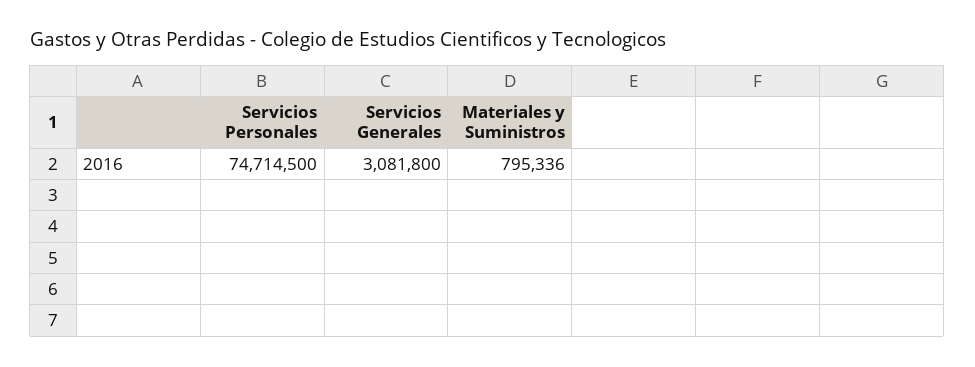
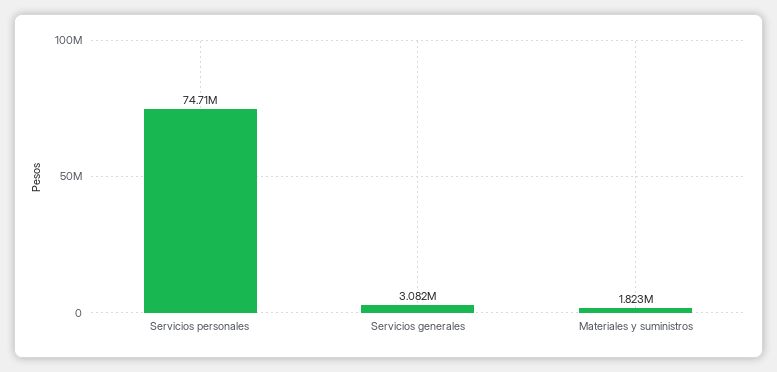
Materiales y Suministros: 795336 -> 1823000

